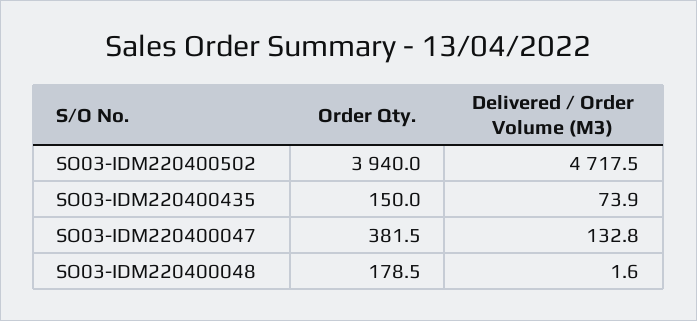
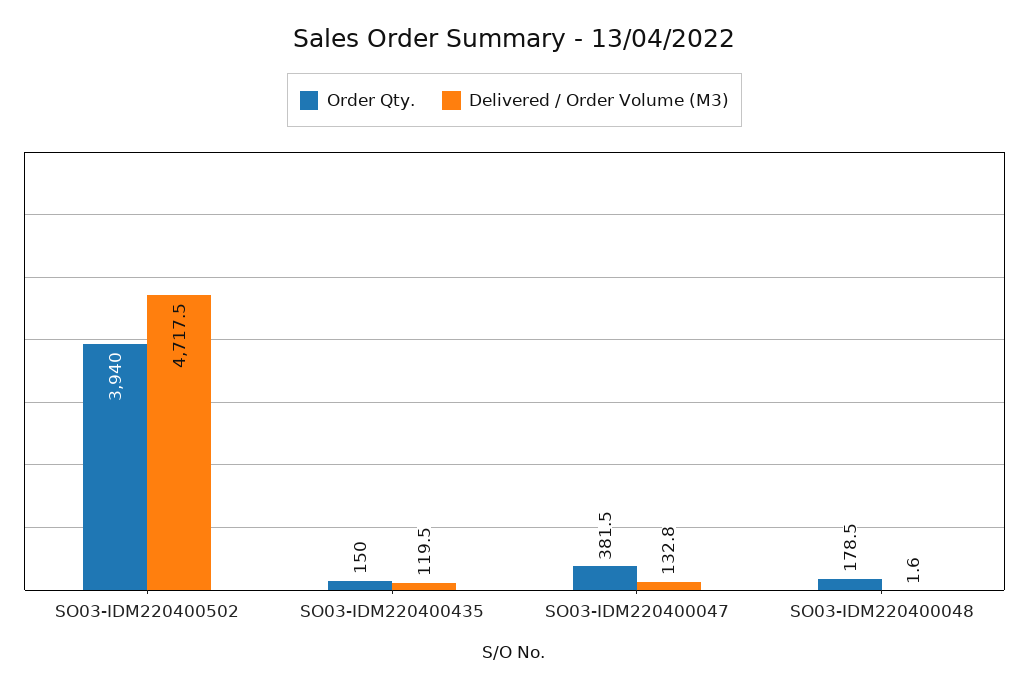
Delivered / Order Volume (M3), SO03-IDM220400435: 73.9 -> 119.5

